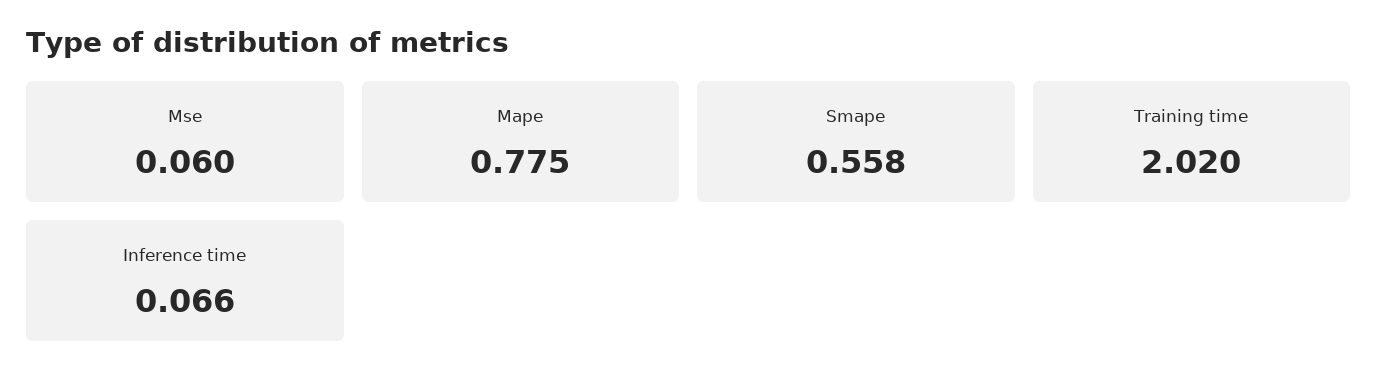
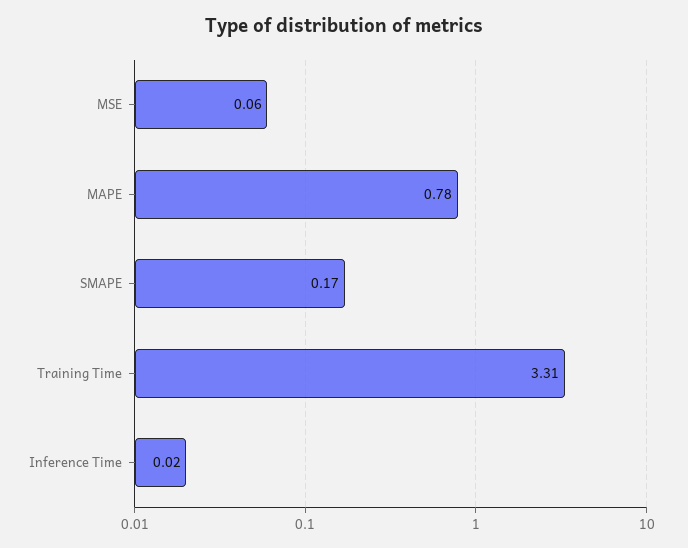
Smape: 0.558 -> 0.17
Training time: 2.02 -> 3.31
Inference time: 0.066 -> 0.02

